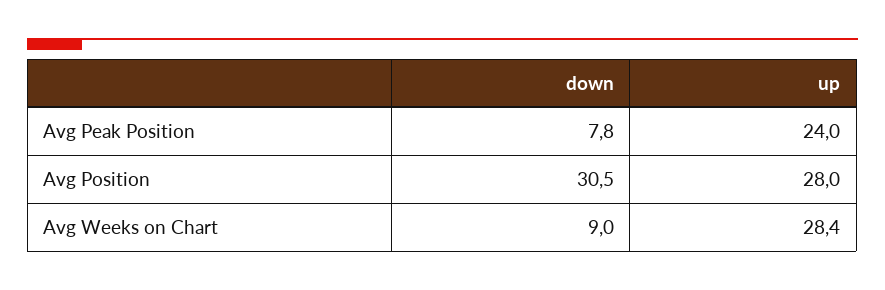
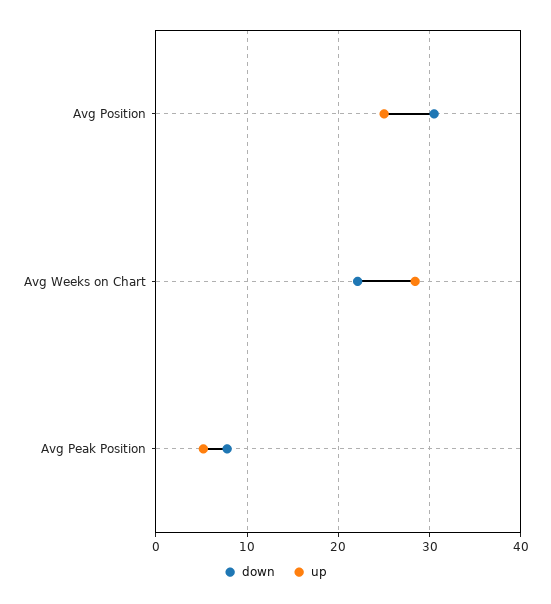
up, Avg Peak Position: 24 -> 5
up, Avg Position: 28 -> 25
down, Avg Weeks on Chart: 9 -> 22

